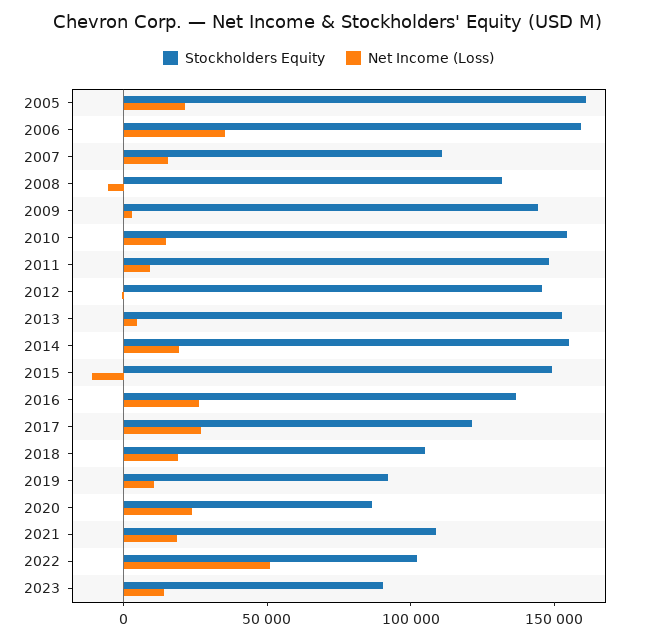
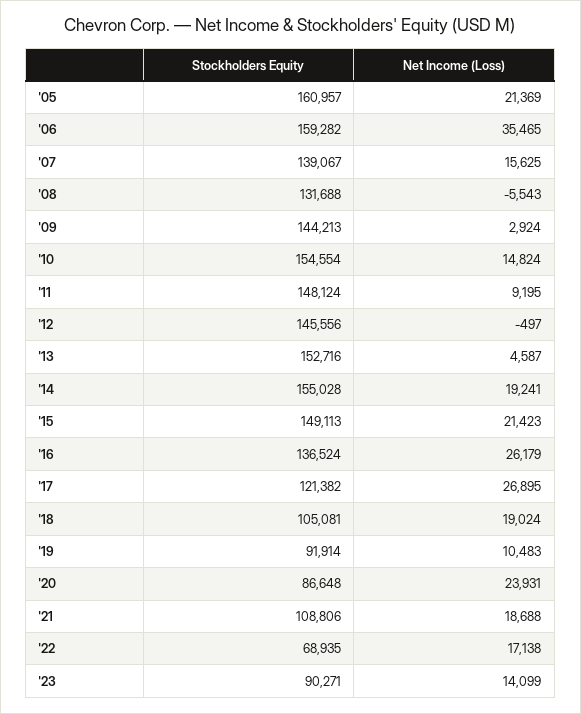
Stockholders Equity, 2007: 110000 -> 139067
Net Income (Loss), 2015: -10000 -> 21423
Stockholders Equity, 2022: 100000 -> 68935
Net Income (Loss), 2022: 50000 -> 17138

